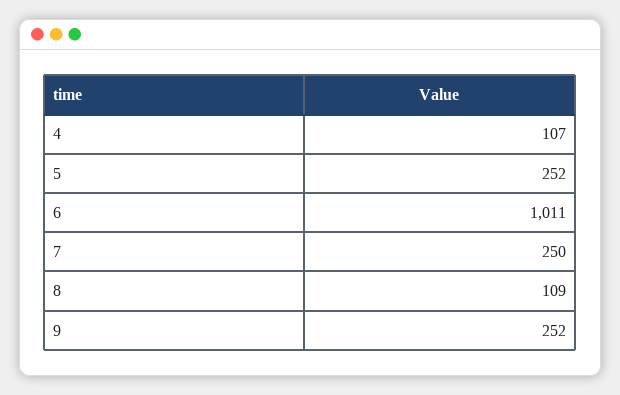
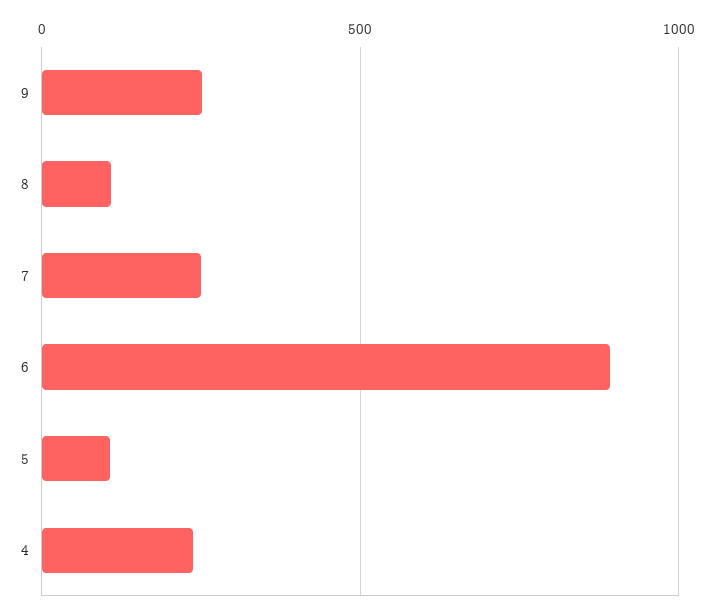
4: 107 -> 250
5: 252 -> 100
6: 1011 -> 900

